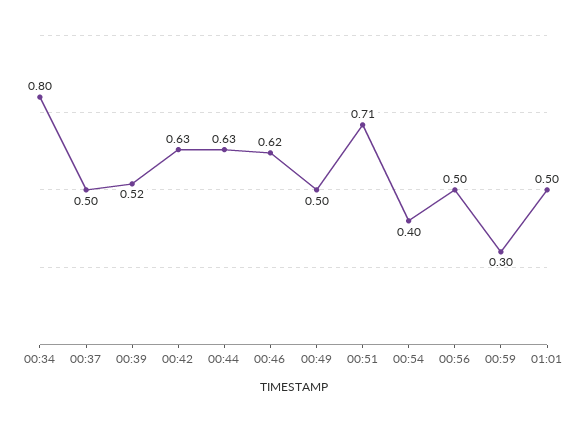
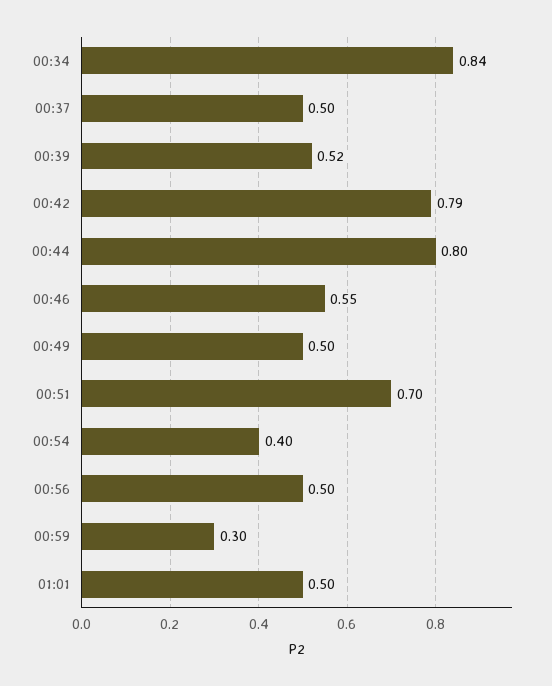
00:34: 0.8 -> 0.84
00:42: 0.63 -> 0.79
00:44: 0.63 -> 0.8
00:46: 0.62 -> 0.55
00:51: 0.71 -> 0.7

